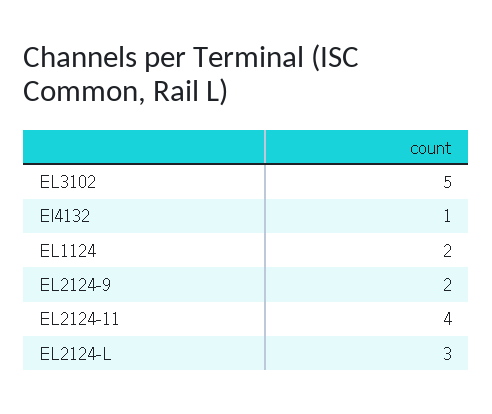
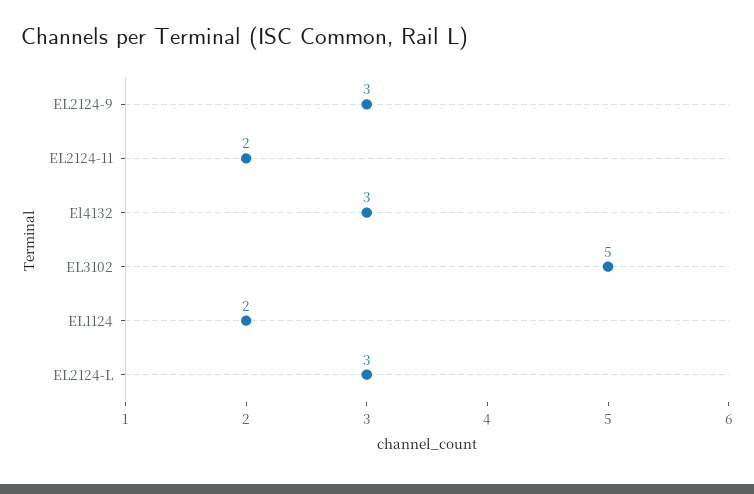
El4132: 1 -> 3
EL2124-9: 2 -> 3
EL2124-11: 4 -> 2

